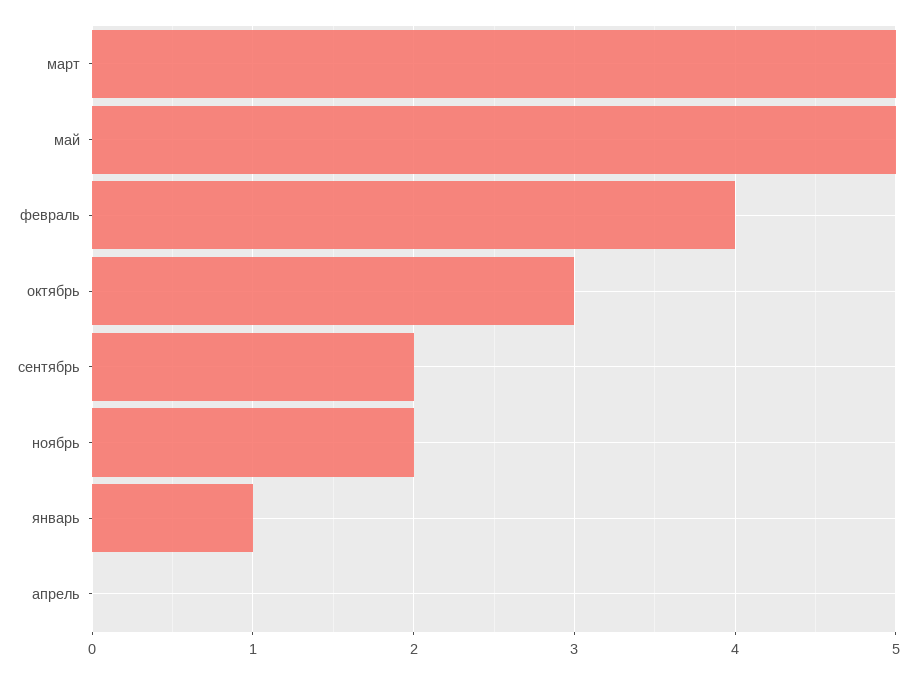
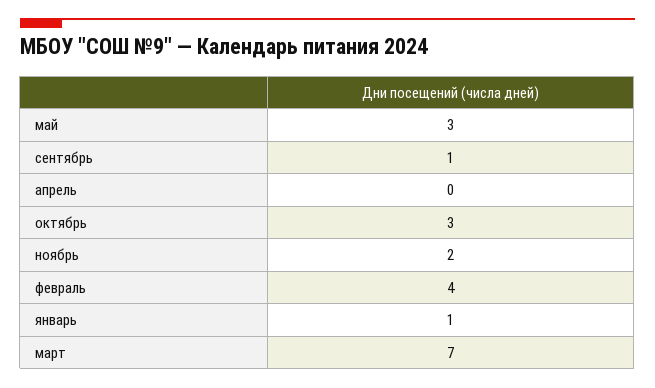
март: 5 -> 7
май: 5 -> 3
сентябрь: 2 -> 1

